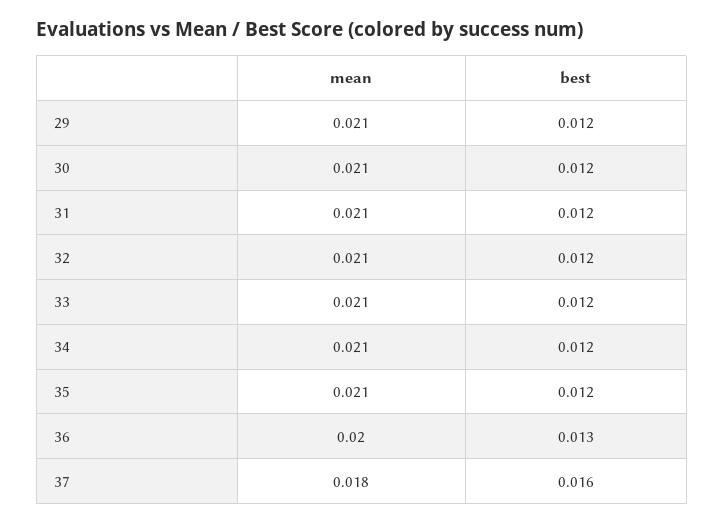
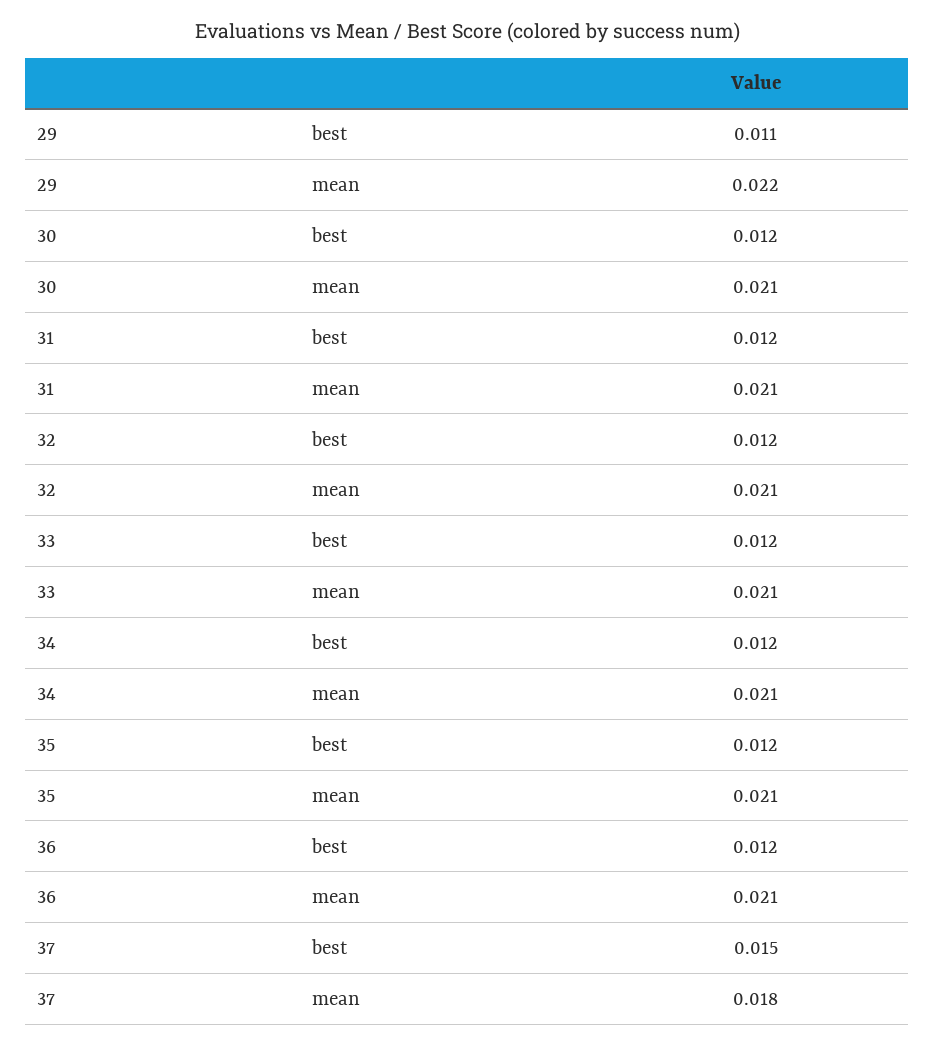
mean, 29: 0.021 -> 0.022
best, 29: 0.012 -> 0.011
mean, 36: 0.02 -> 0.021
best, 36: 0.013 -> 0.012
best, 37: 0.016 -> 0.015

